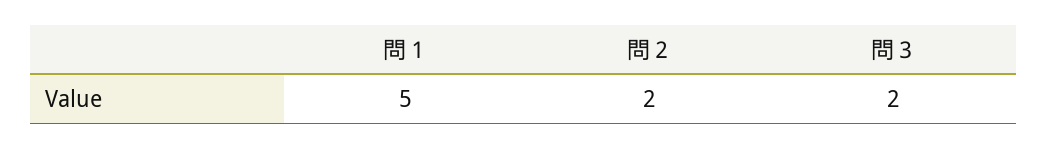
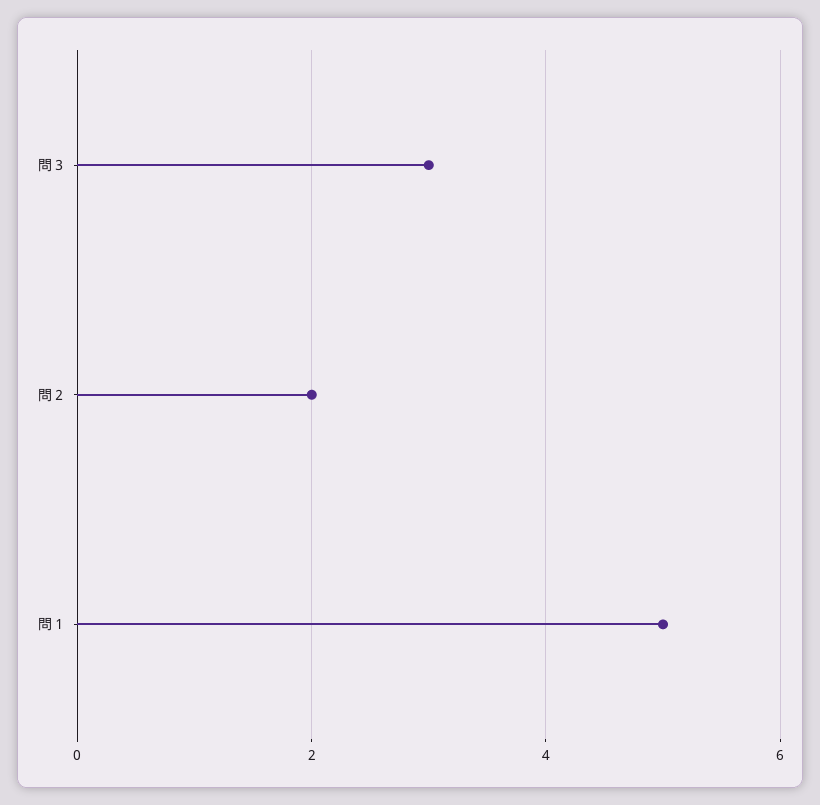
問３: 2 -> 3

